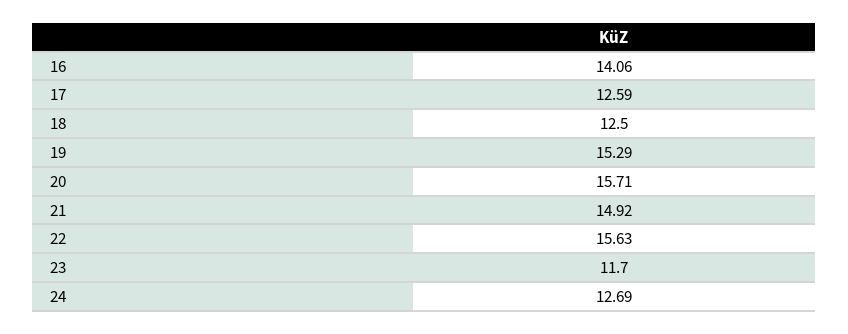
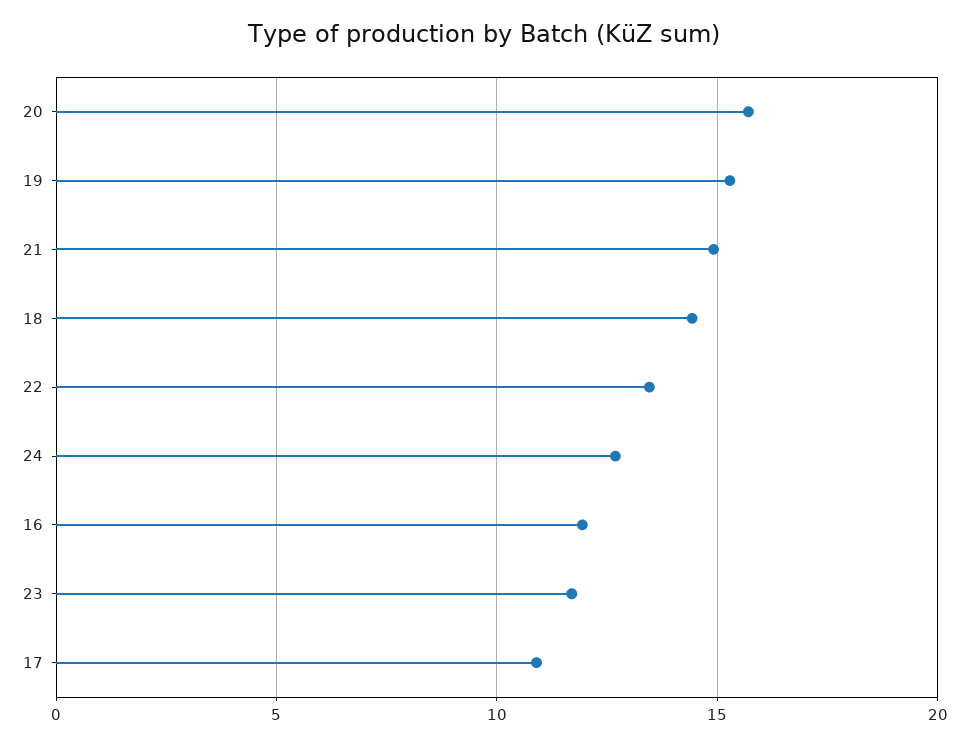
16: 14.06 -> 12
17: 12.59 -> 11
18: 12.5 -> 14.5
22: 15.63 -> 13.5

